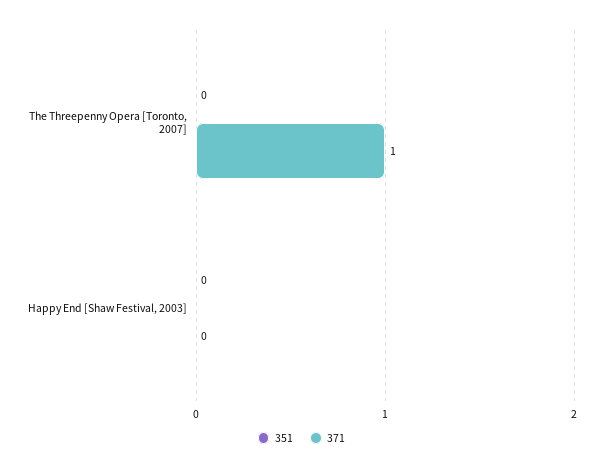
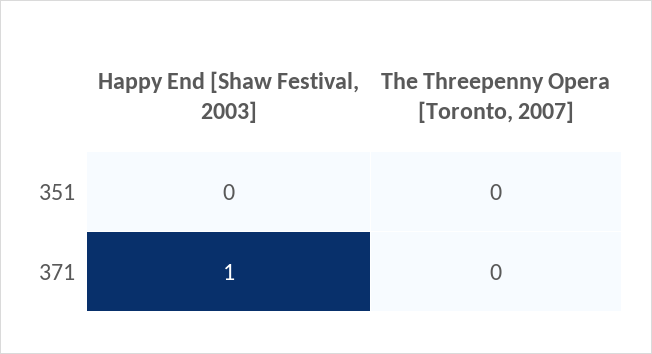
371, The Threepenny Opera [Toronto, 2007]: 1 -> 0
371, Happy End [Shaw Festival, 2003]: 0 -> 1

